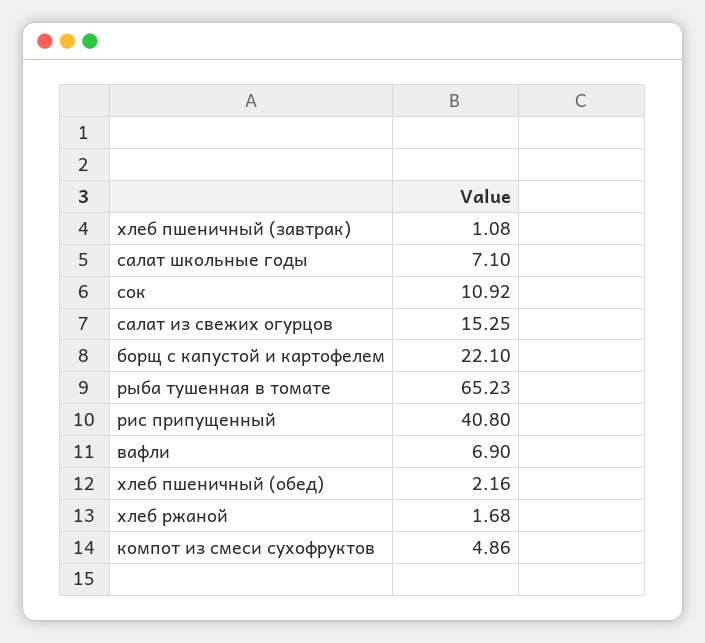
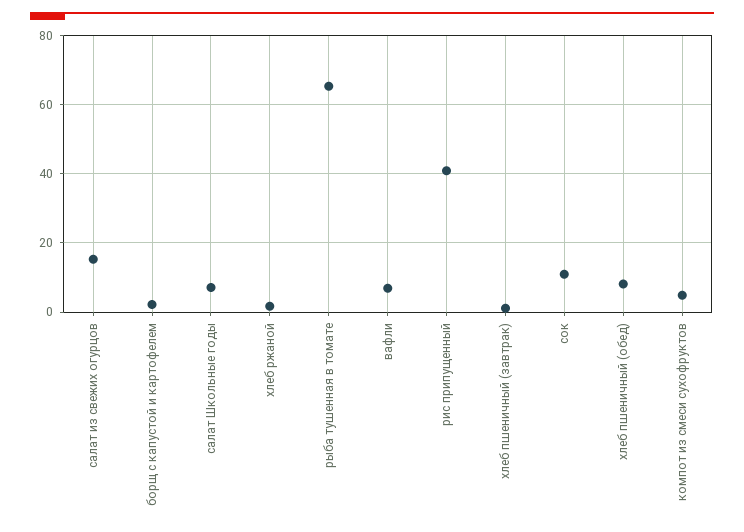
борщ с капустой и картофелем: 22.1 -> 2
хлеб пшеничный (обед): 2.16 -> 8

